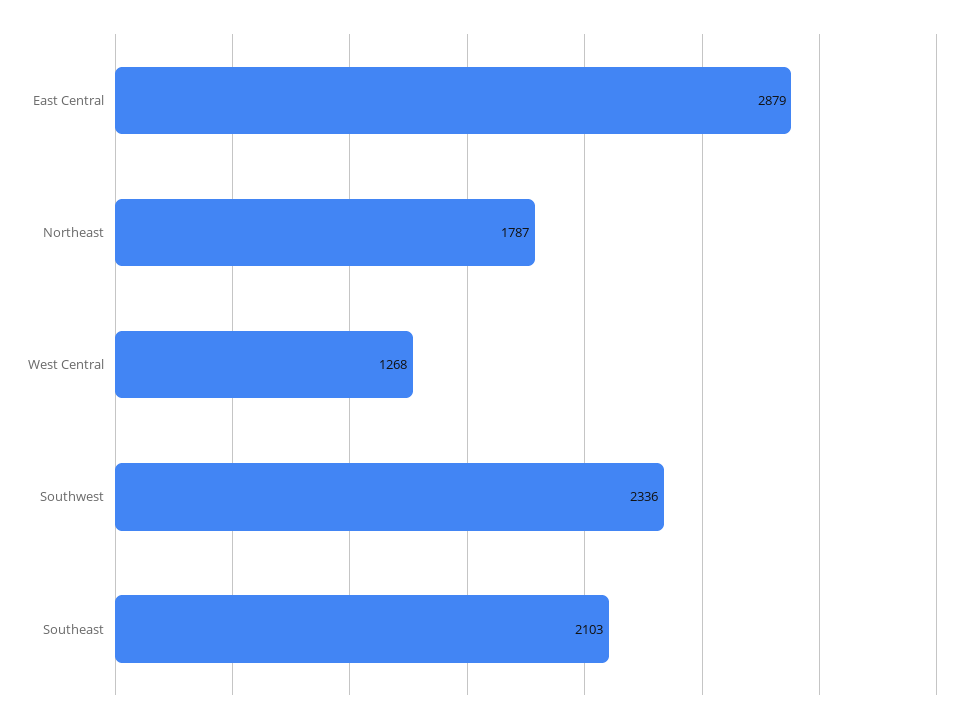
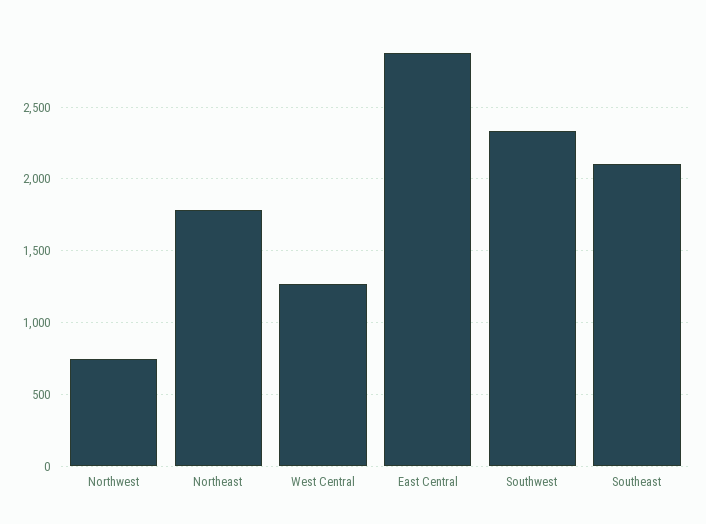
Northwest: none -> 750

